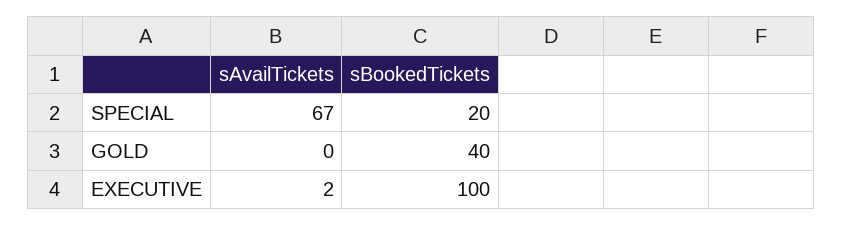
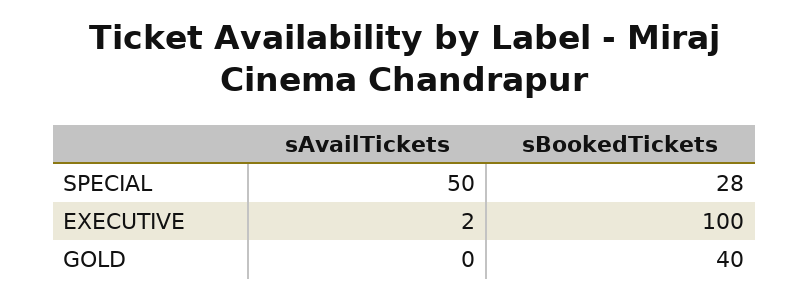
sAvailTickets, SPECIAL: 67 -> 50
sBookedTickets, SPECIAL: 20 -> 28

